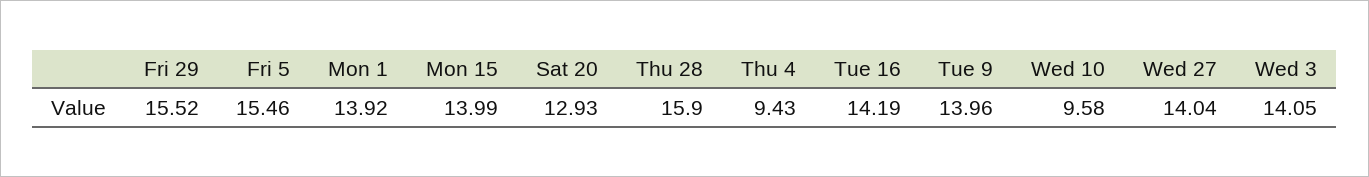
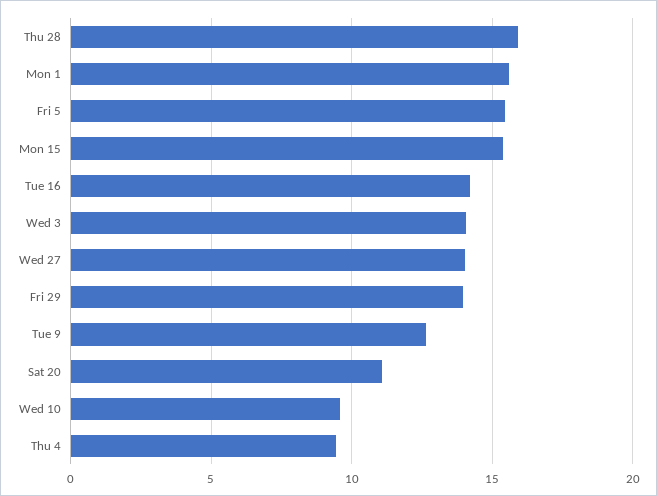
Fri 29: 15.52 -> 14
Mon 1: 13.92 -> 15.5
Mon 15: 13.99 -> 15.5
Sat 20: 12.93 -> 11
Tue 9: 13.96 -> 12.5

